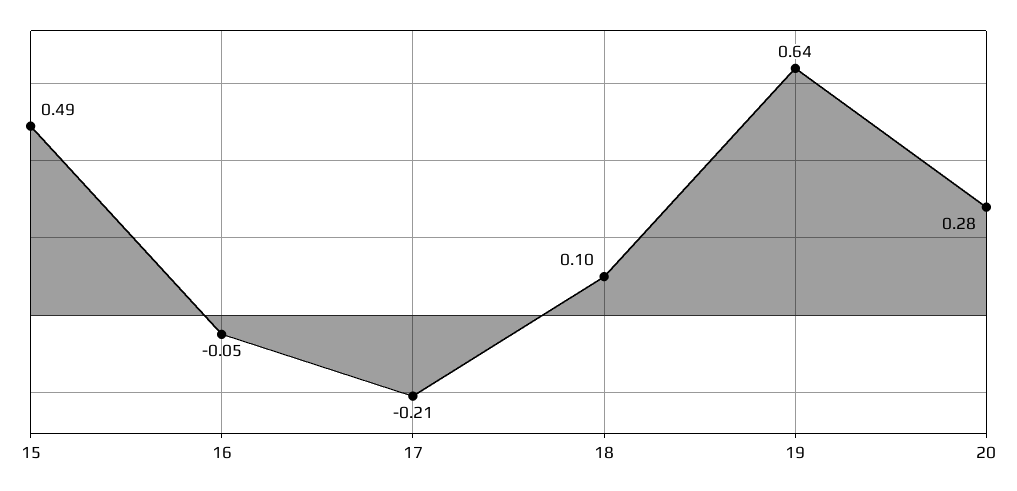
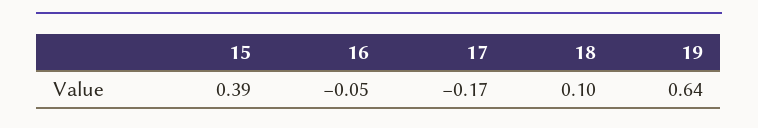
15: 0.49 -> 0.39
17: -0.21 -> -0.17
20: 0.28 -> none

